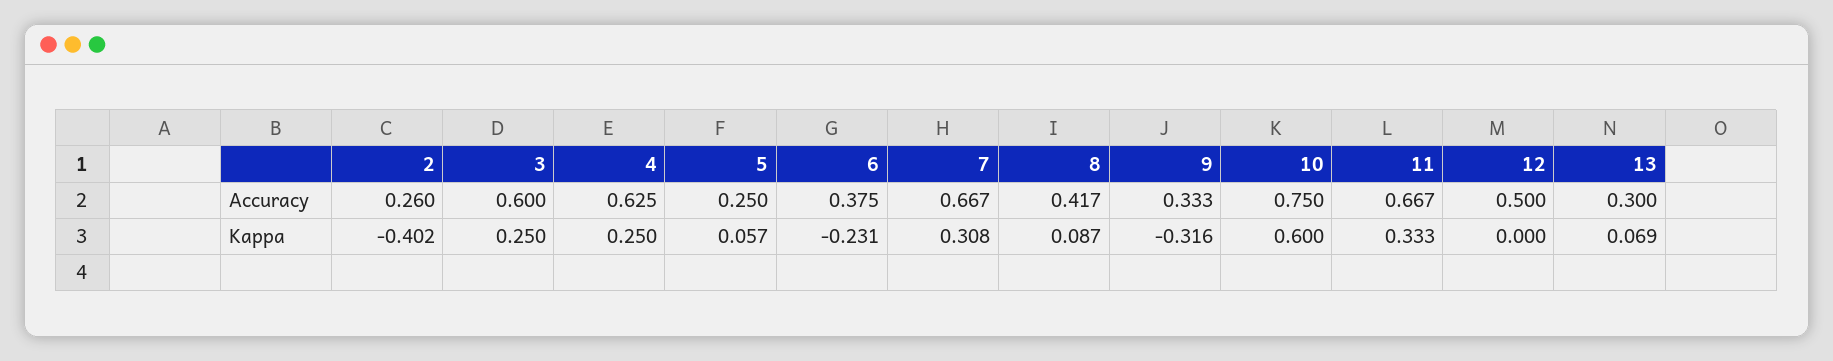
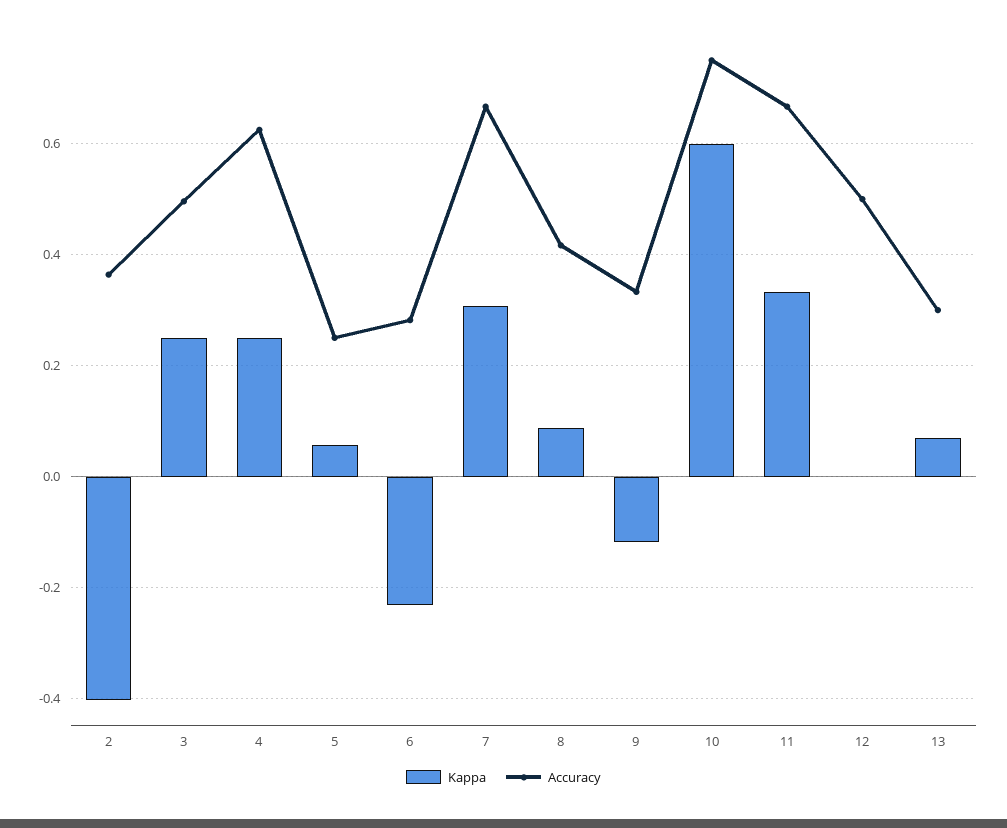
Accuracy, 2: 0.26 -> 0.36
Accuracy, 3: 0.6 -> 0.5
Accuracy, 6: 0.375 -> 0.28
Kappa, 9: -0.316 -> -0.12

